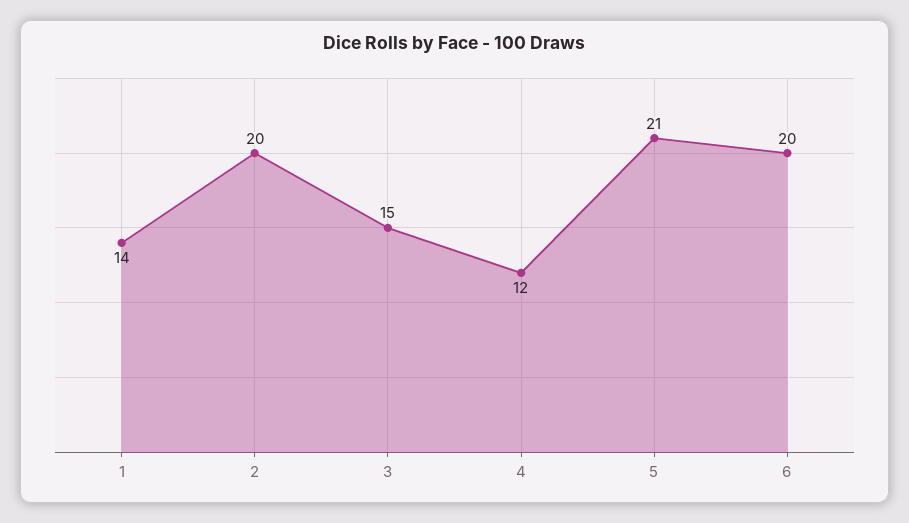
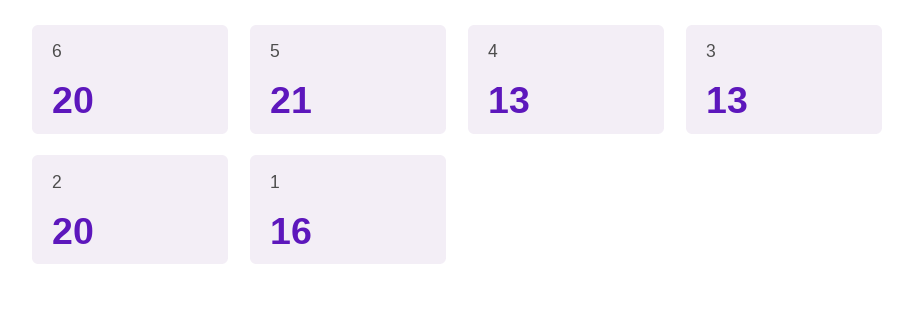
1: 14 -> 16
3: 15 -> 13
4: 12 -> 13

